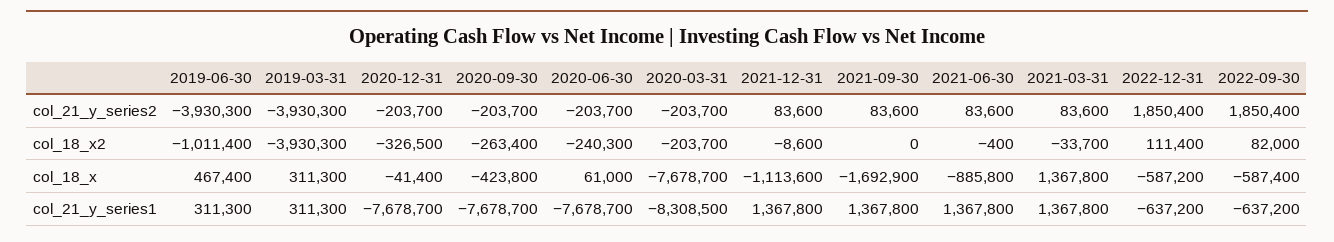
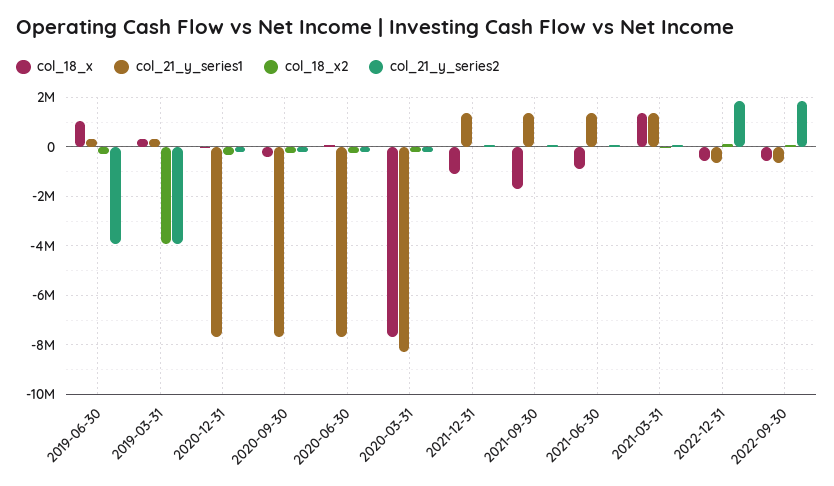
col_18_x2, 2019-06-30: -1011400 -> -250000
col_18_x, 2019-06-30: 467400 -> 1000000

